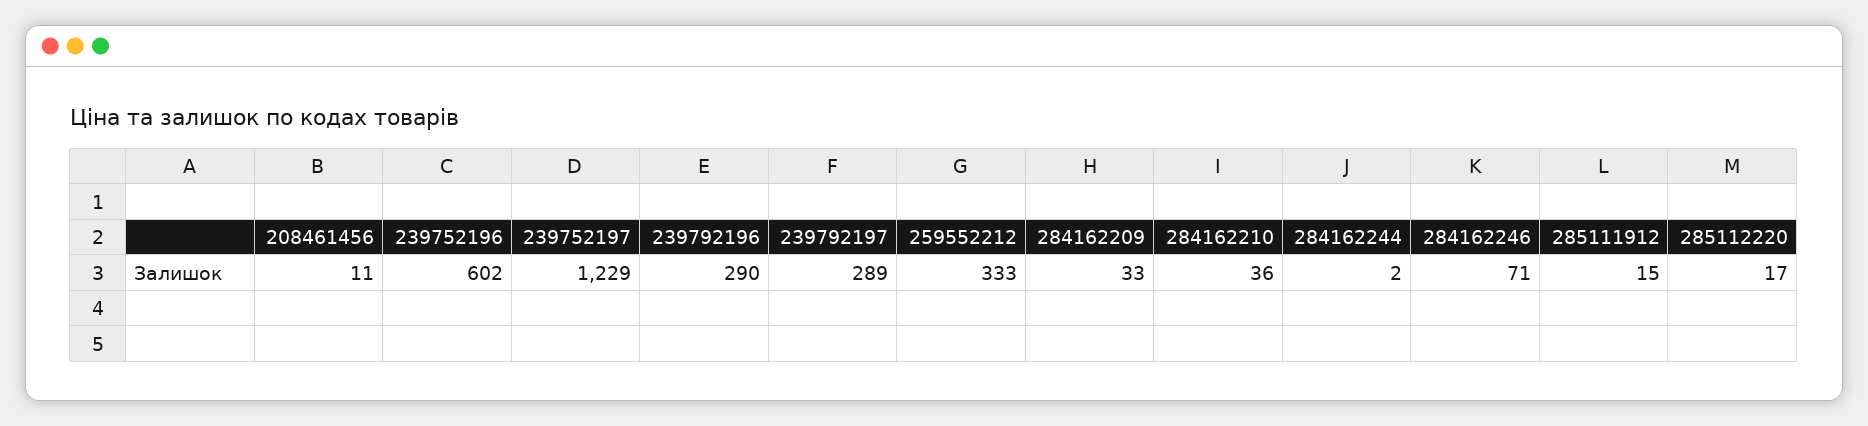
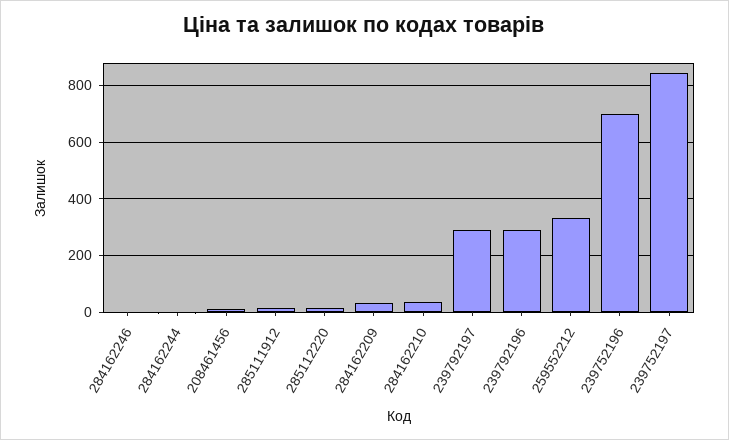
239752196: 602 -> 700
239752197: 1229 -> 850
284162246: 71 -> 0

